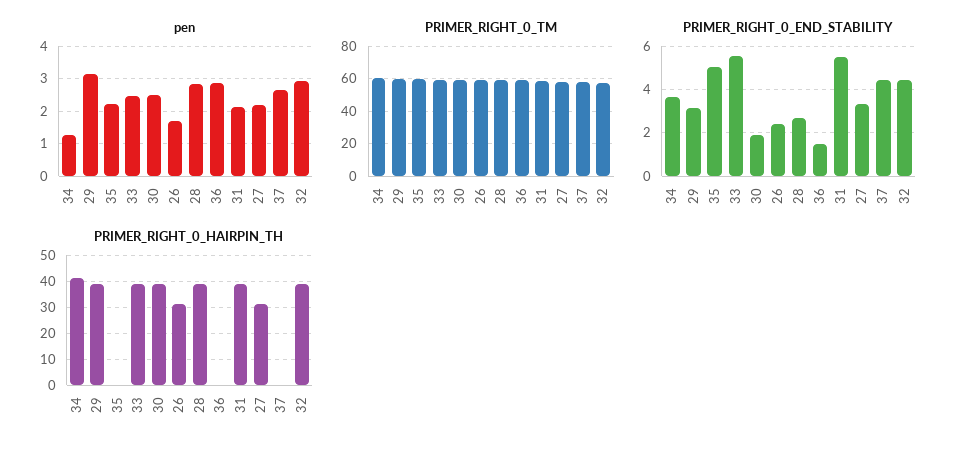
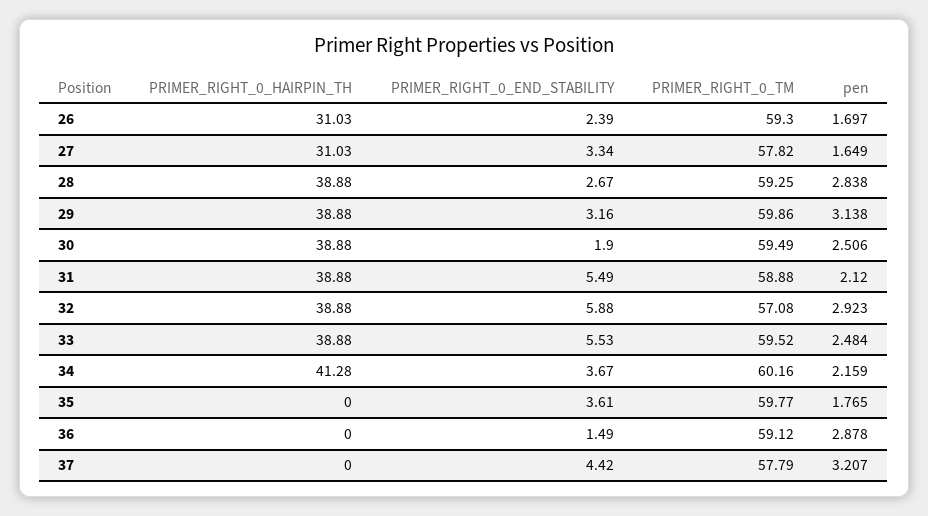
pen, 34: 1.2 -> 2.159
pen, 35: 2.2 -> 1.765
pen, 27: 2.2 -> 1.649
pen, 37: 2.6 -> 3.207
PRIMER_RIGHT_0_END_STABILITY, 35: 5 -> 3.61
PRIMER_RIGHT_0_END_STABILITY, 32: 4.5 -> 5.88

